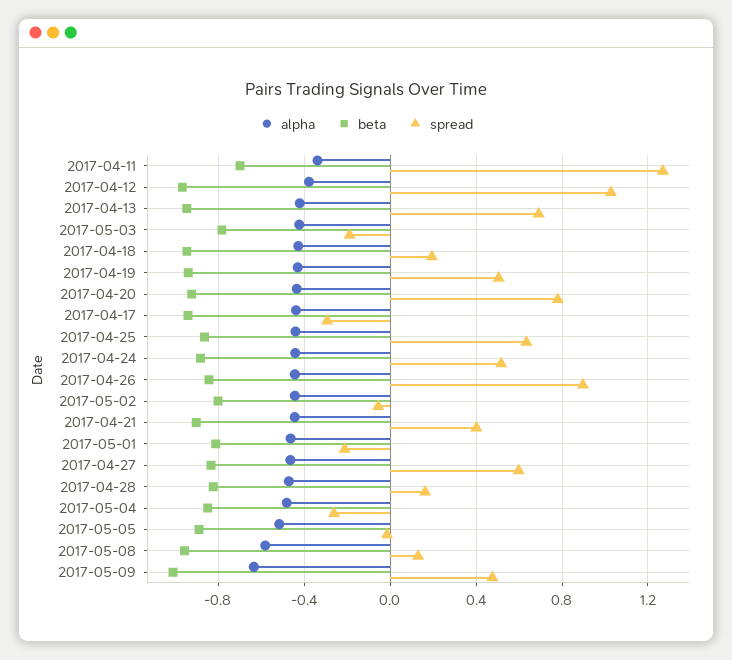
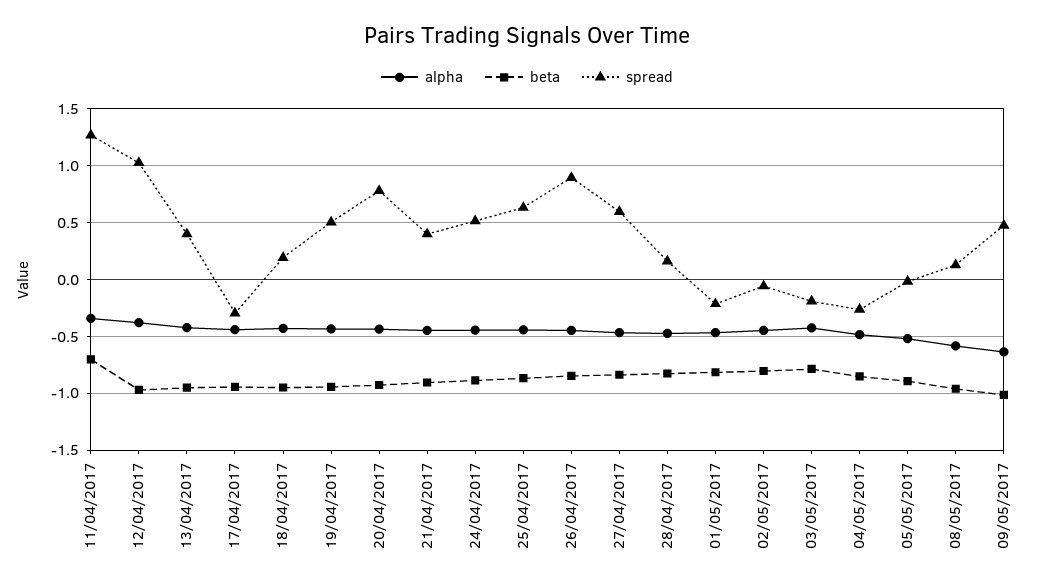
spread, 2017-04-13: 0.7 -> 0.4

